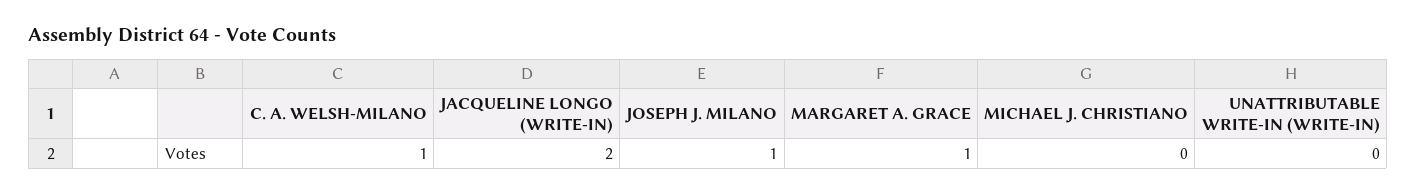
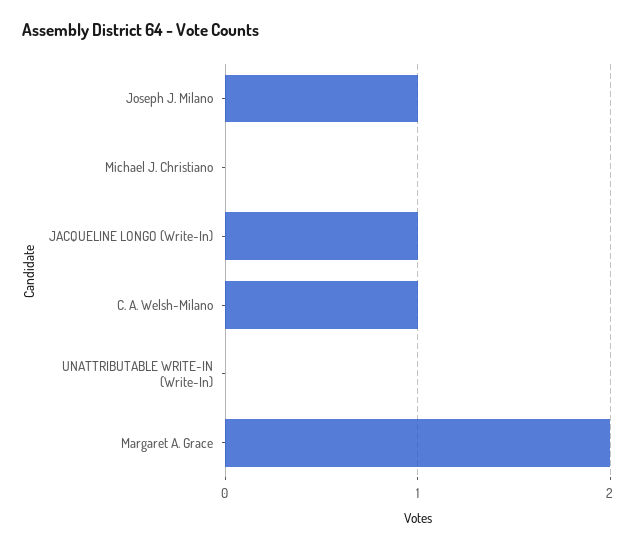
JACQUELINE LONGO (WRITE-IN): 2 -> 1
MARGARET A. GRACE: 1 -> 2

